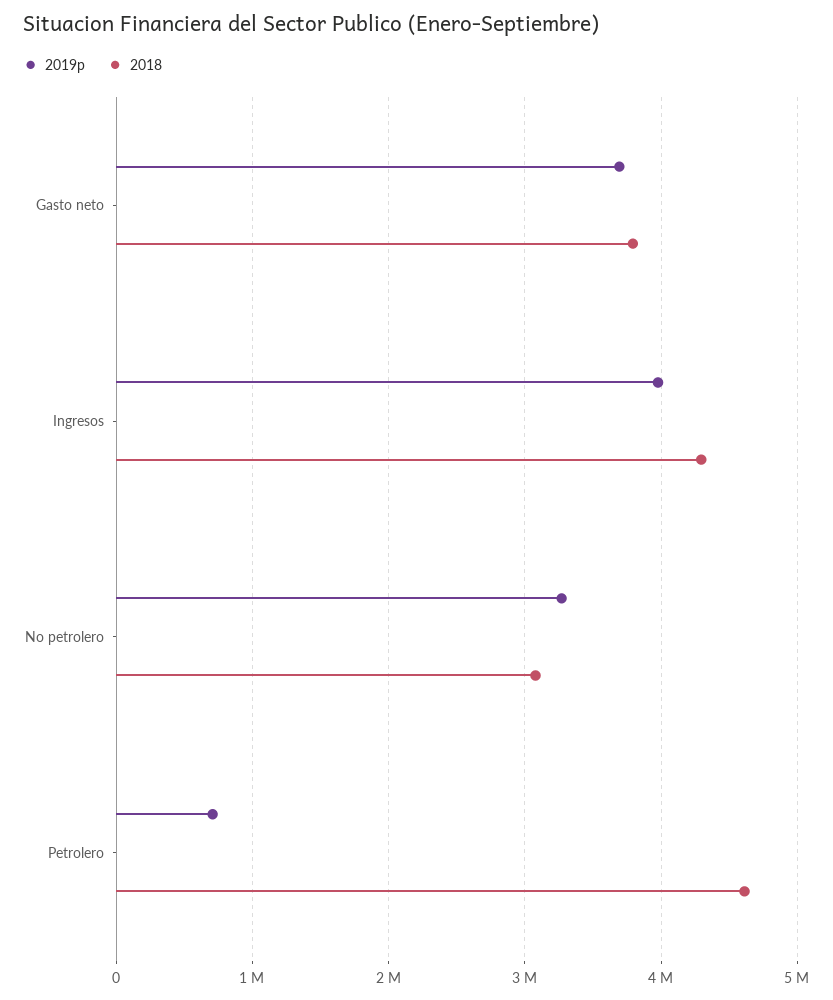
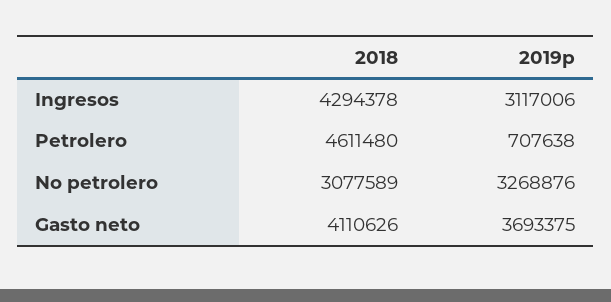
2018, Gasto neto: 3800000 -> 4110626
2019p, Ingresos: 4000000 -> 3117006

